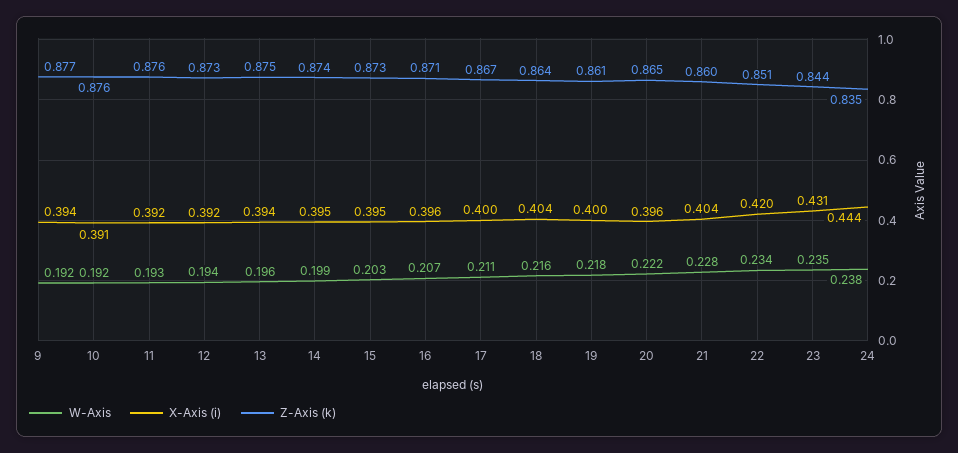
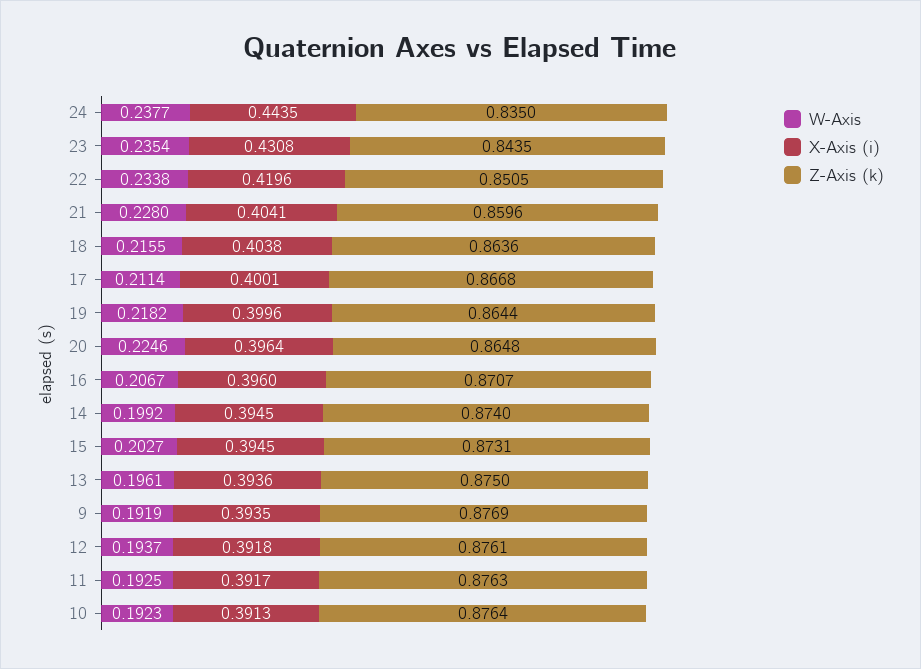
Z-Axis (k), 12: 0.873 -> 0.8761
Z-Axis (k), 19: 0.861 -> 0.8644
W-Axis, 20: 0.222 -> 0.2246

